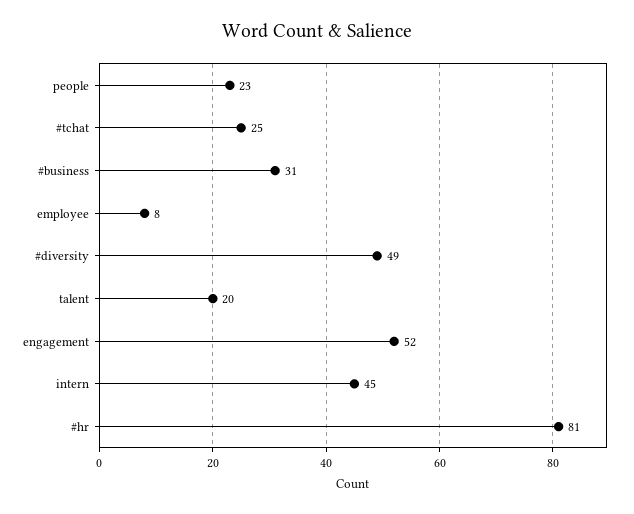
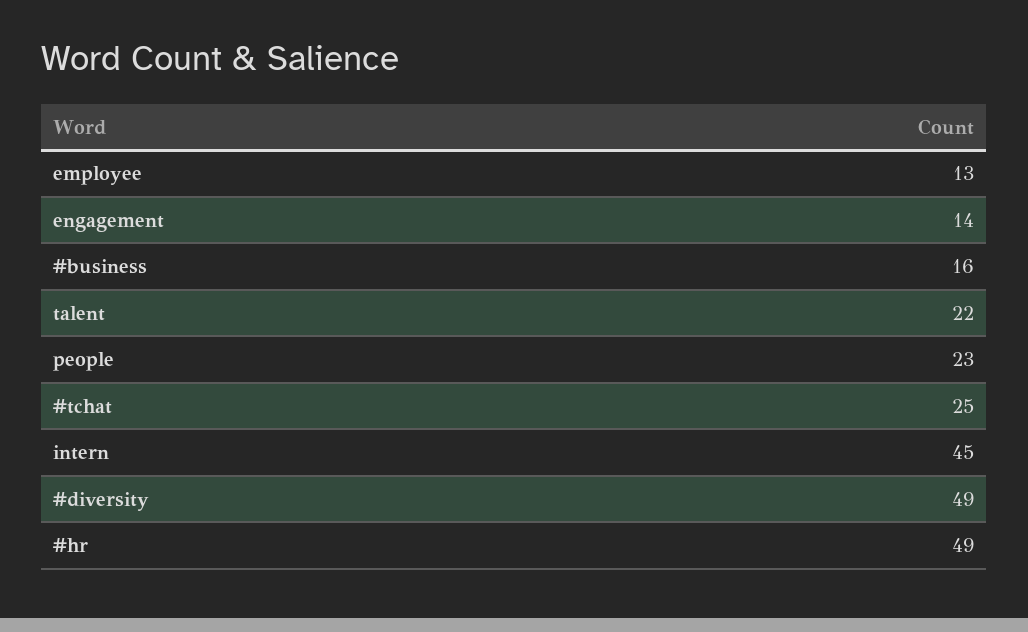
#business: 31 -> 16
employee: 8 -> 13
talent: 20 -> 22
engagement: 52 -> 14
#hr: 81 -> 49

